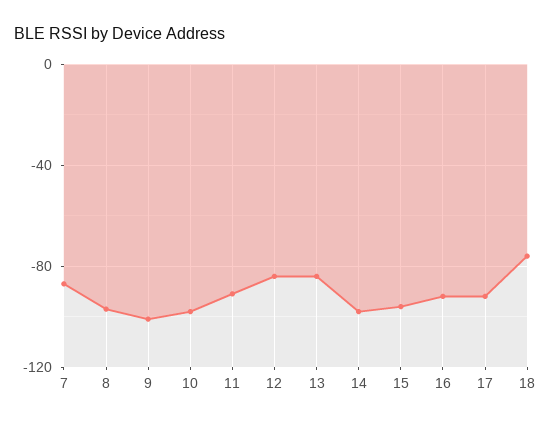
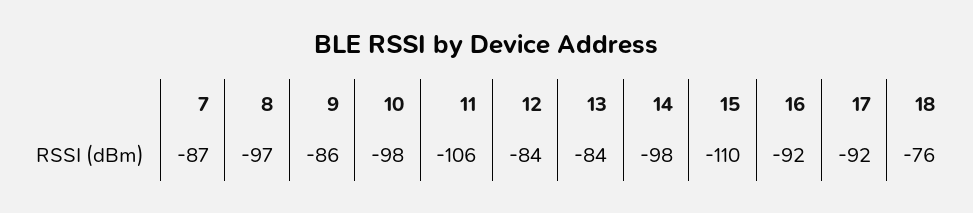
9: -100 -> -86
11: -90 -> -106
15: -95 -> -110

